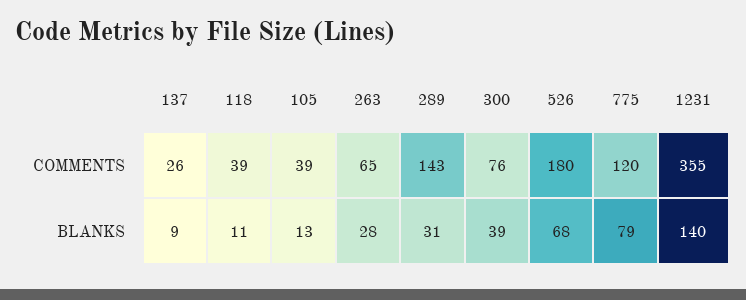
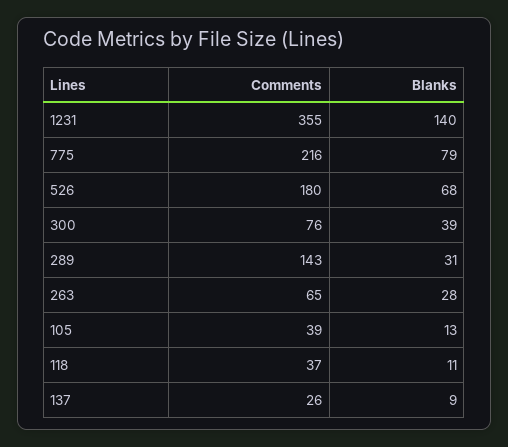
118, COMMENTS: 39 -> 37
775, COMMENTS: 120 -> 216

